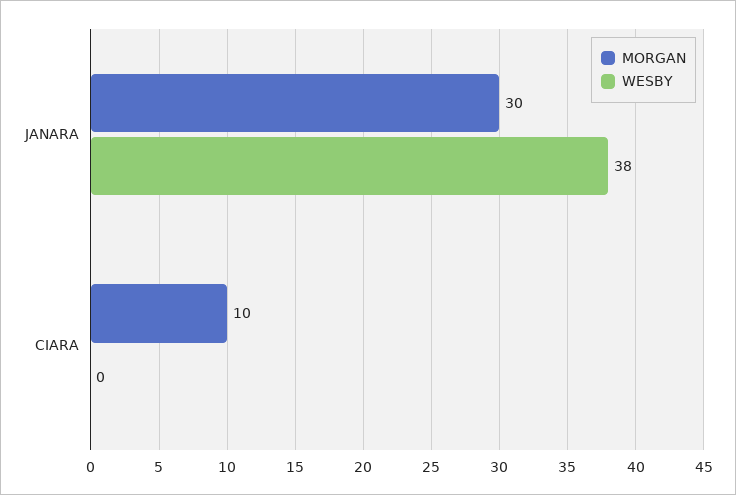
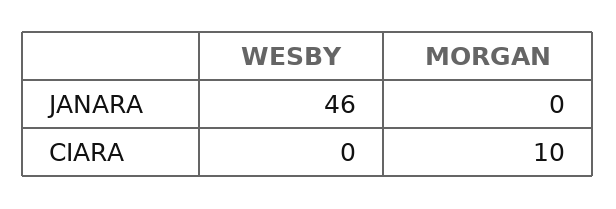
MORGAN, JANARA: 30 -> 0
WESBY, JANARA: 38 -> 46

